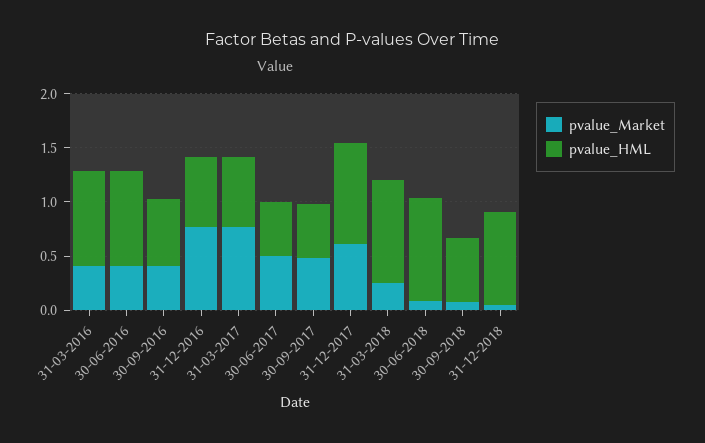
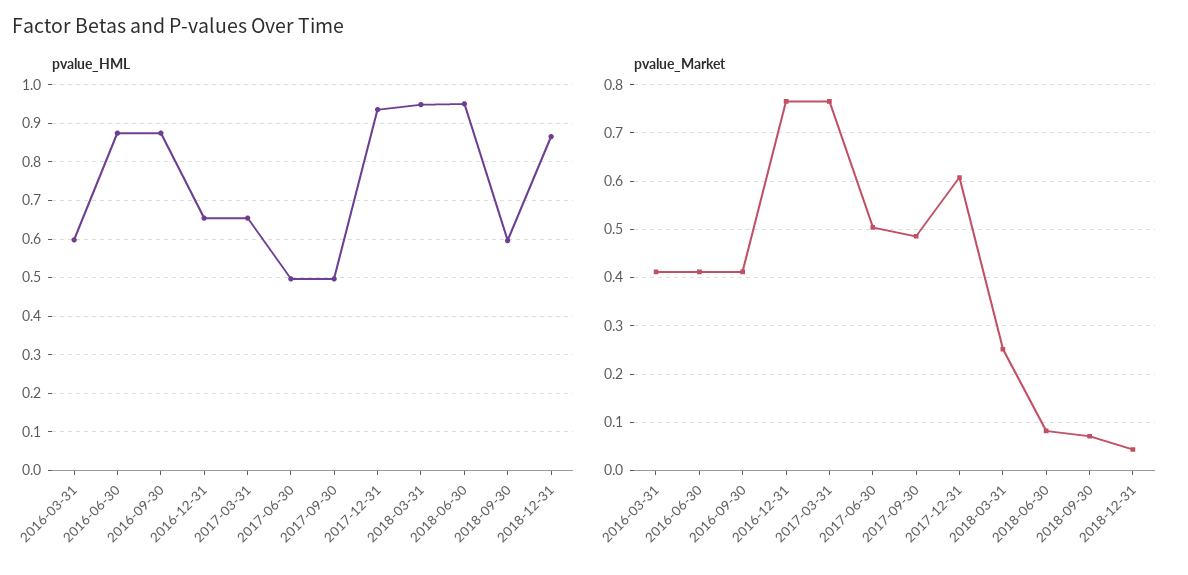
pvalue_HML, 31-03-2016: 0.9 -> 0.6
pvalue_HML, 30-09-2016: 0.6 -> 0.88

